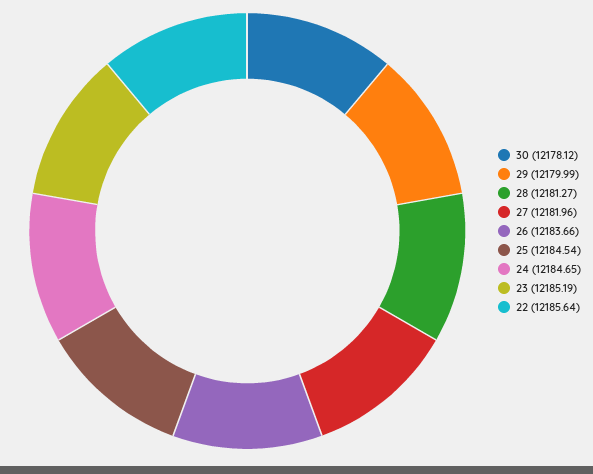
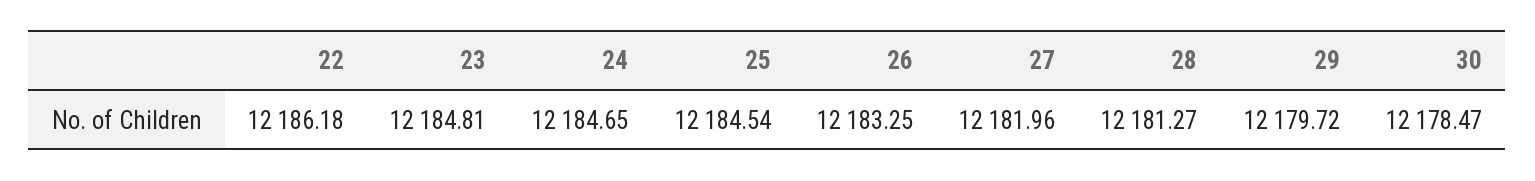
30: 12178.12 -> 12178.47
29: 12179.99 -> 12179.72
26: 12183.66 -> 12183.25
23: 12185.19 -> 12184.81
22: 12185.64 -> 12186.18

